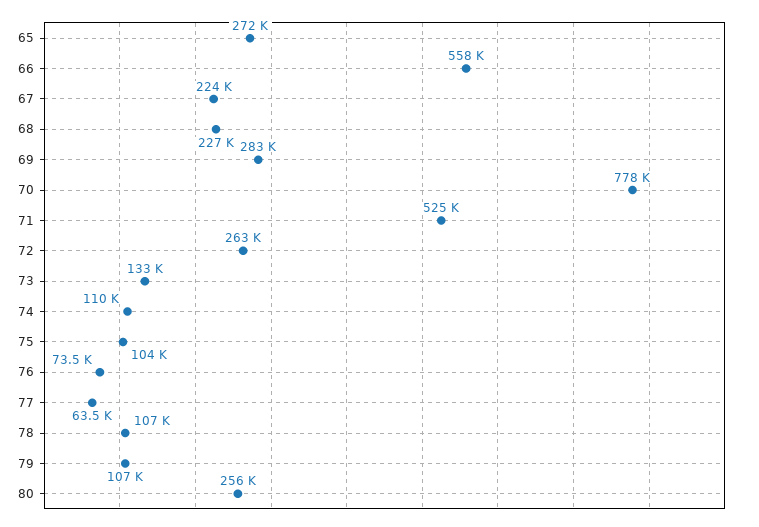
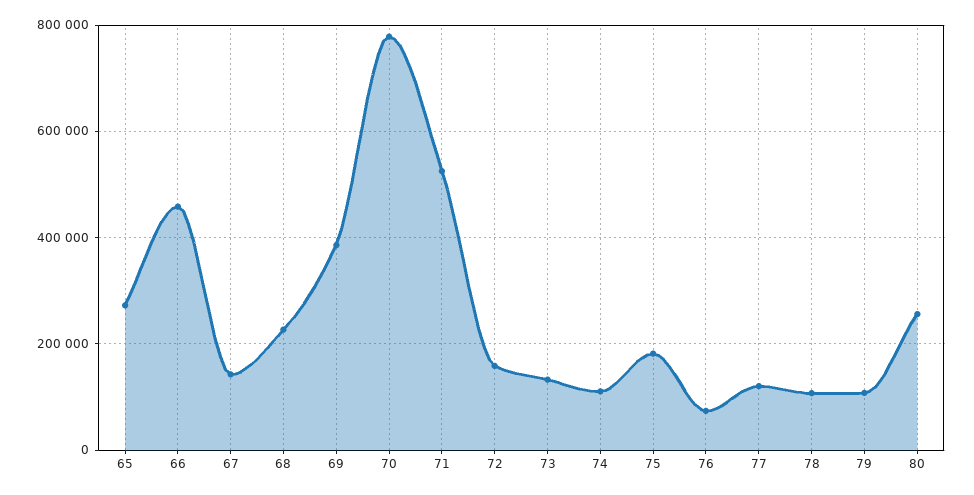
66: 558000 -> 460000
67: 224000 -> 140000
69: 283000 -> 380000
72: 263000 -> 160000
75: 104000 -> 180000
77: 63500 -> 120000

